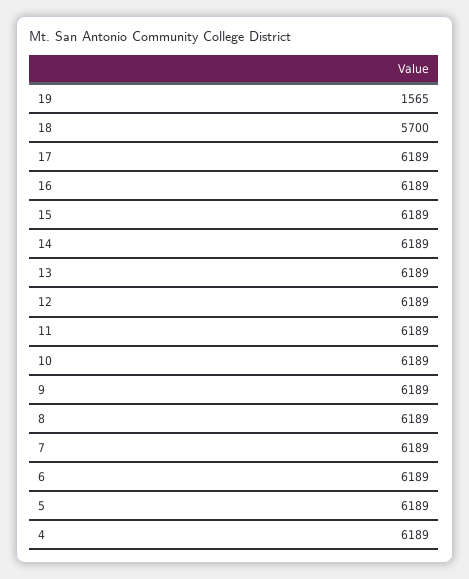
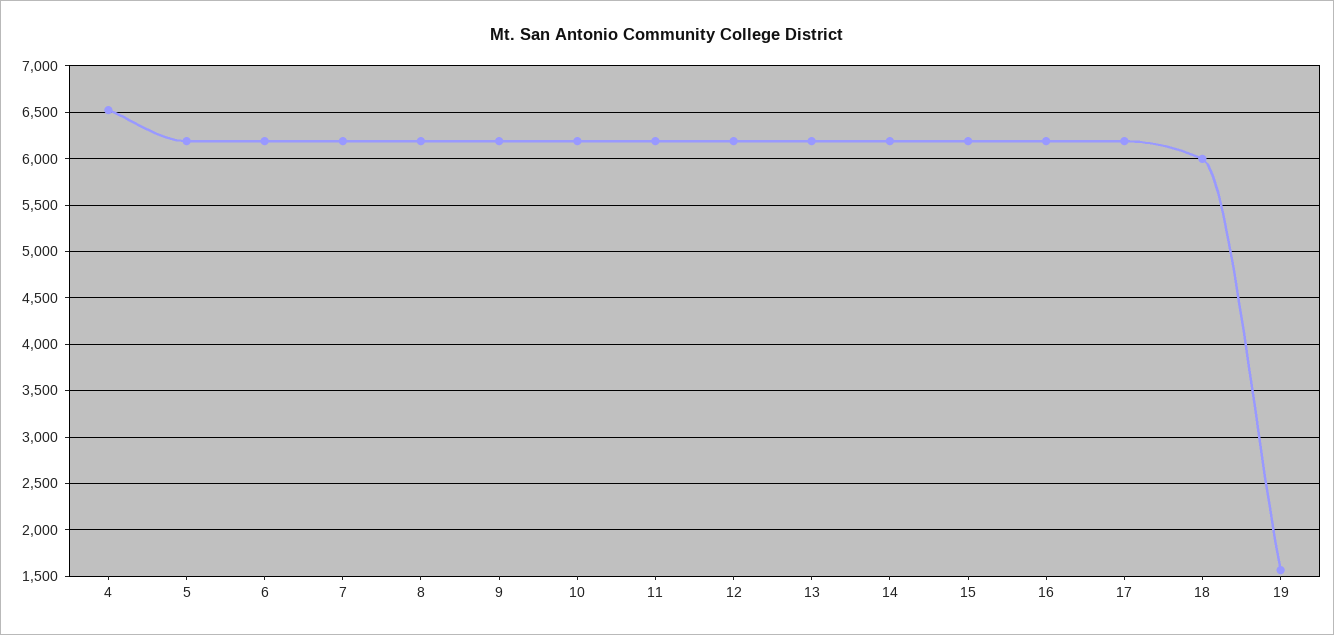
18: 5700 -> 6000
4: 6189 -> 6500

